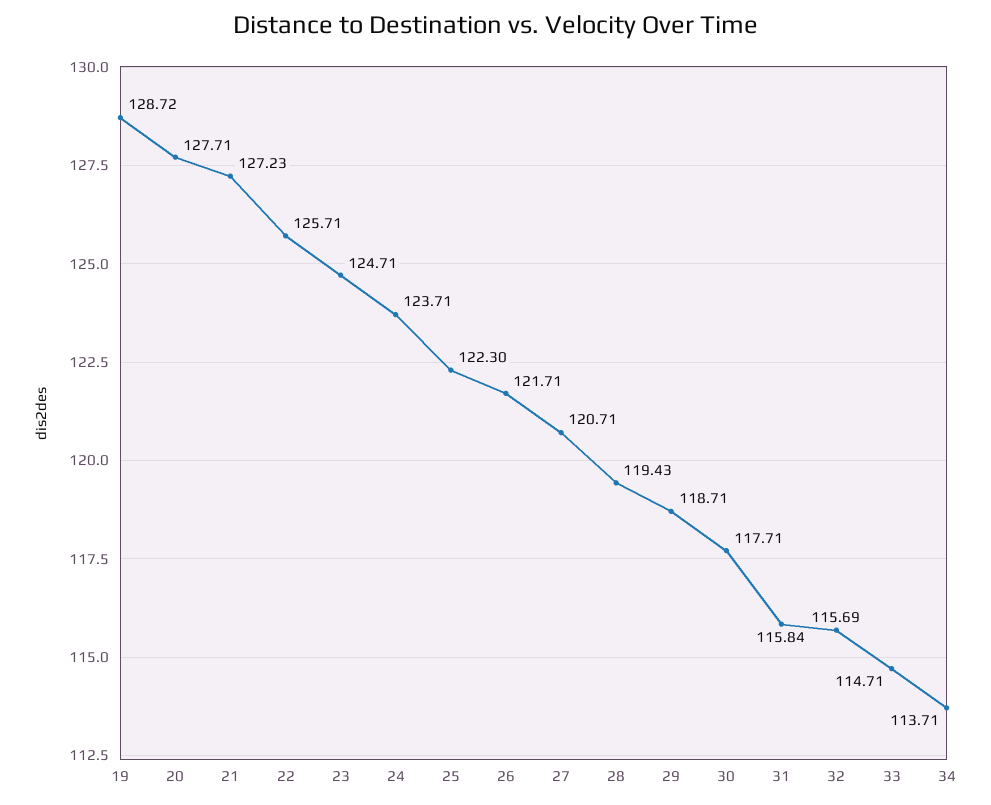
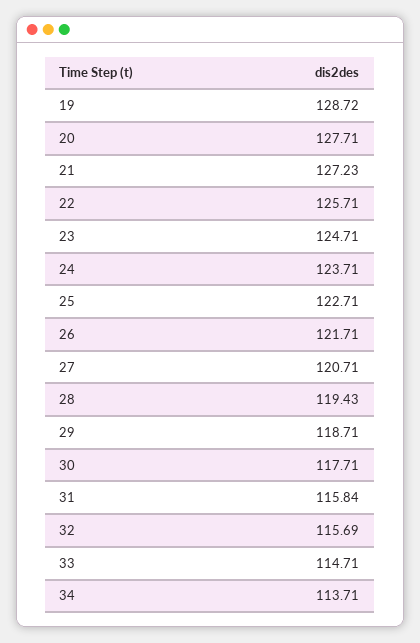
25: 122.3 -> 122.71

